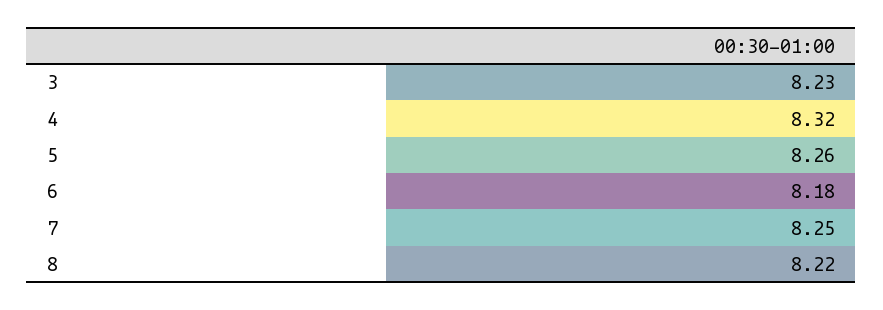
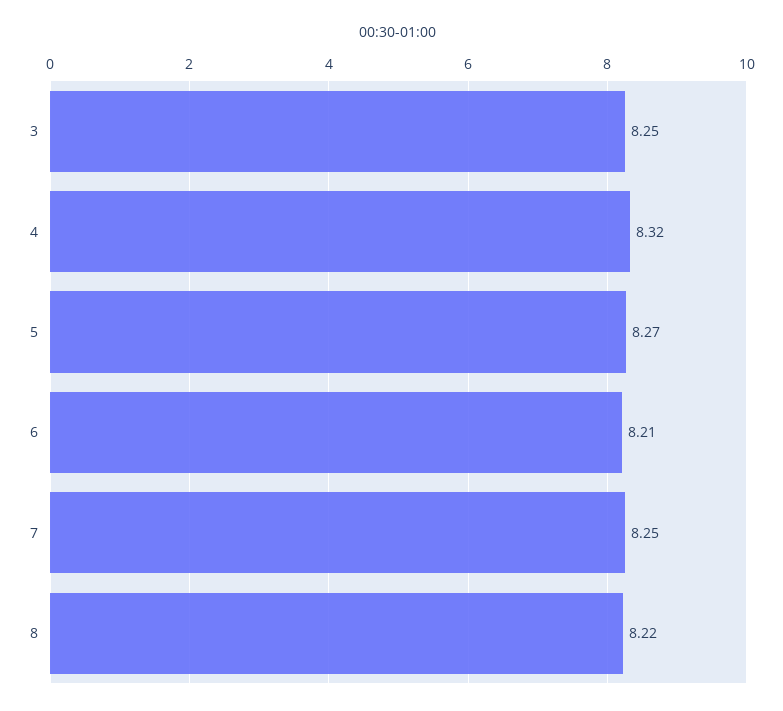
3: 8.23 -> 8.25
5: 8.26 -> 8.27
6: 8.18 -> 8.21

